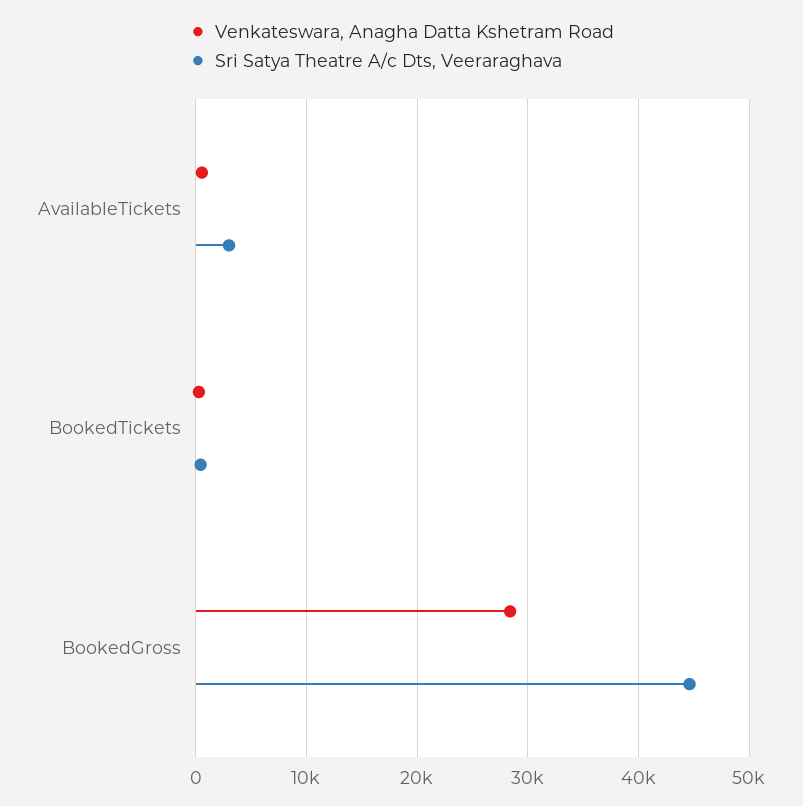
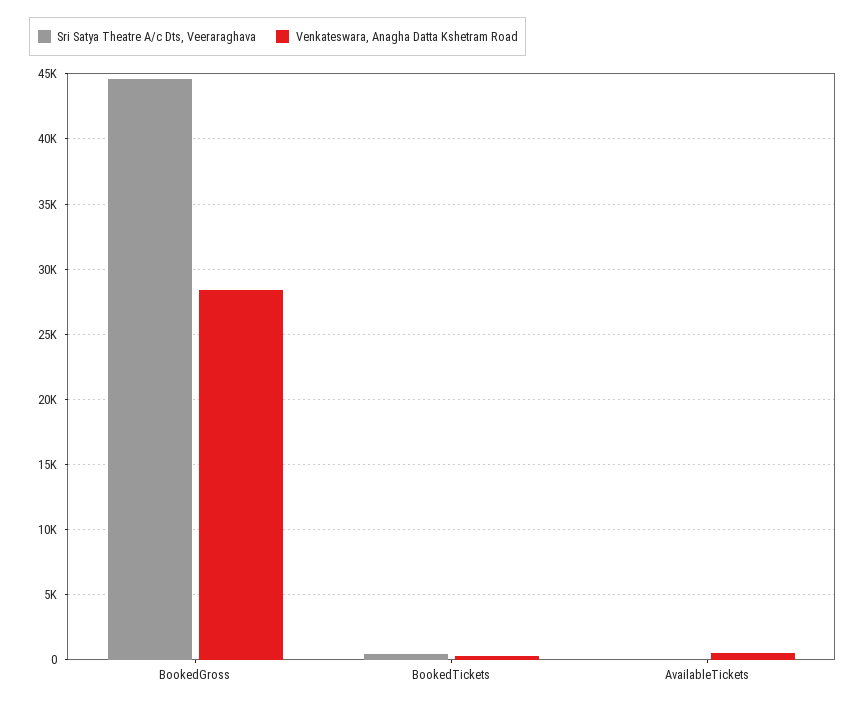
Sri Satya Theatre A/c Dts, Veeraraghava, AvailableTickets: 3000 -> 0

